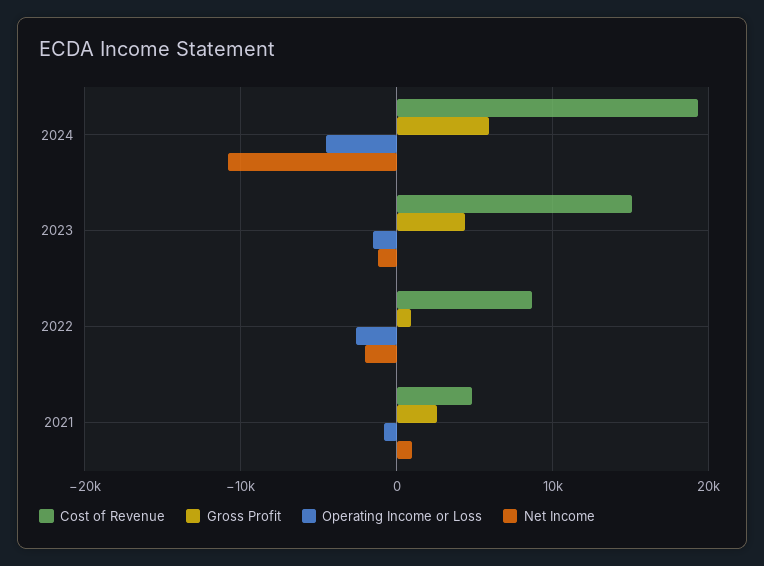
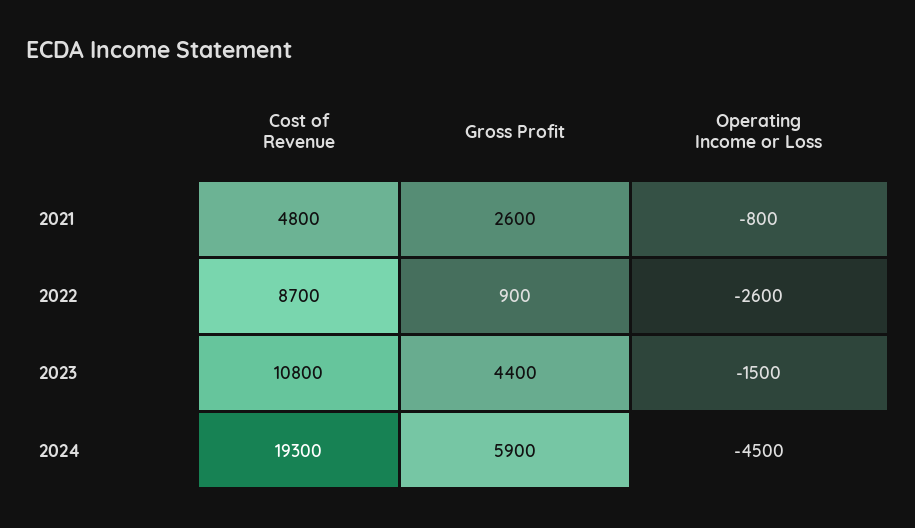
Net Income, 2024: -11000 -> none
Cost of Revenue, 2023: 15000 -> 10800
Net Income, 2023: -1000 -> none
Net Income, 2022: -2000 -> none
Net Income, 2021: 1000 -> none

